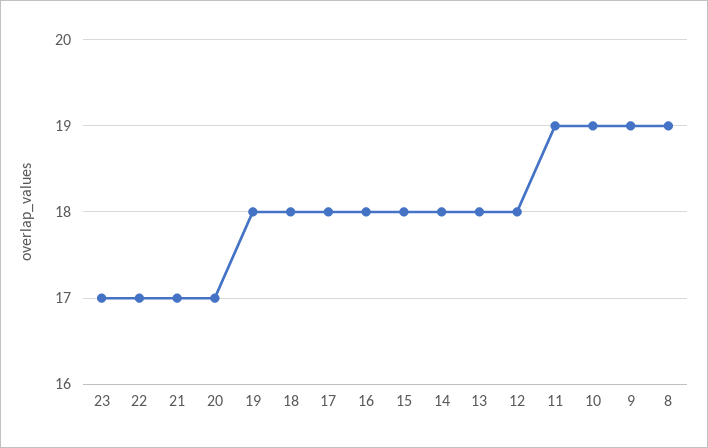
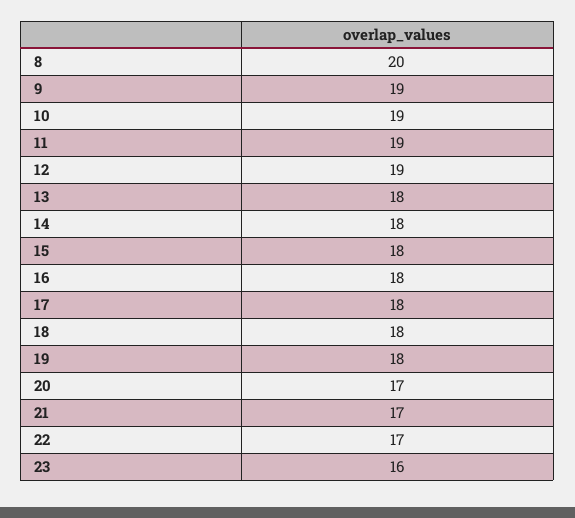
23: 17 -> 16
12: 18 -> 19
8: 19 -> 20

